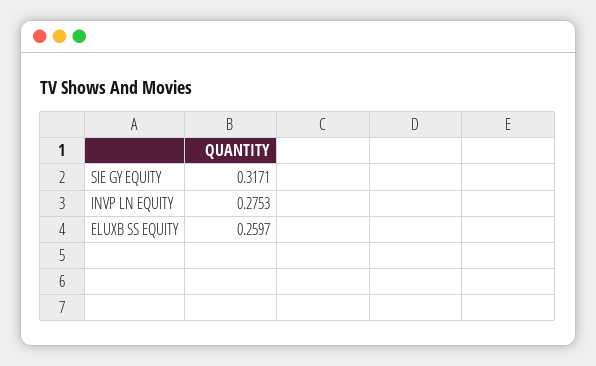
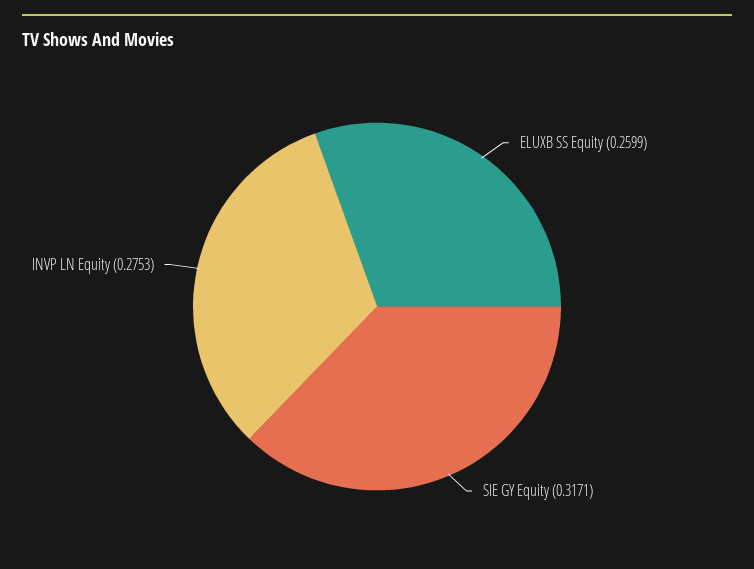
ELUXB SS EQUITY: 0.2597 -> 0.2599

